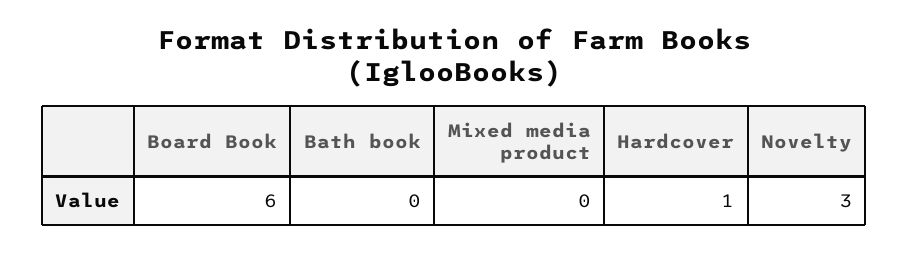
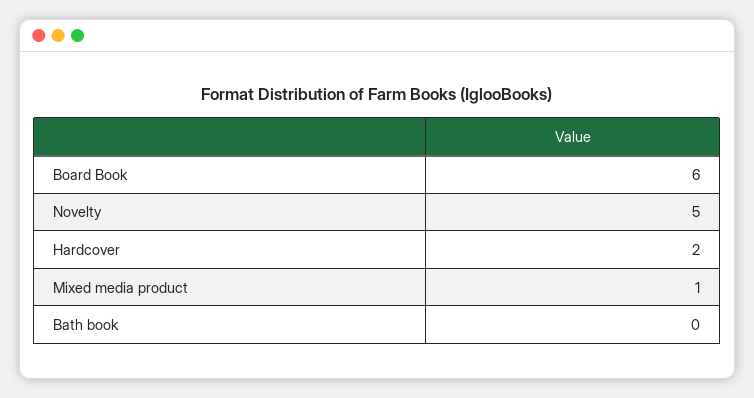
Mixed media product: 0 -> 1
Hardcover: 1 -> 2
Novelty: 3 -> 5

